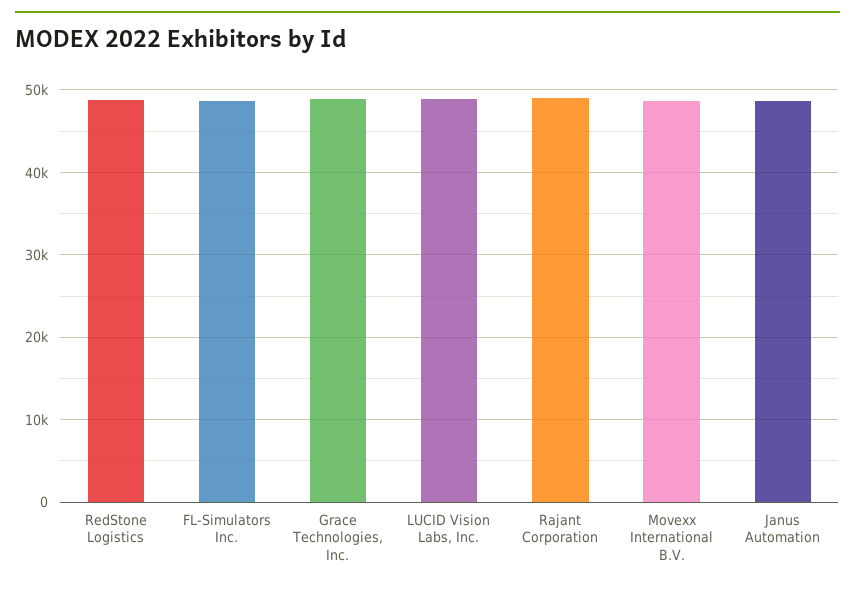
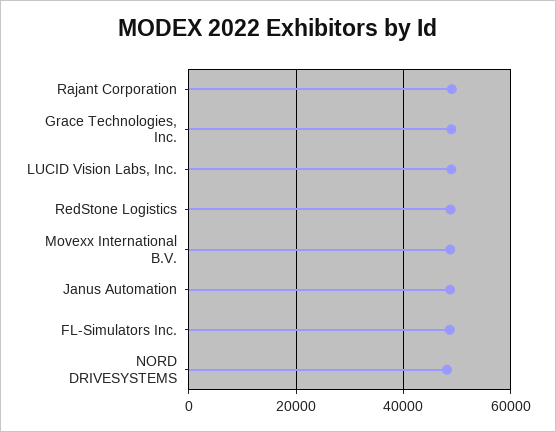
NORD DRIVESYSTEMS: none -> 48000

